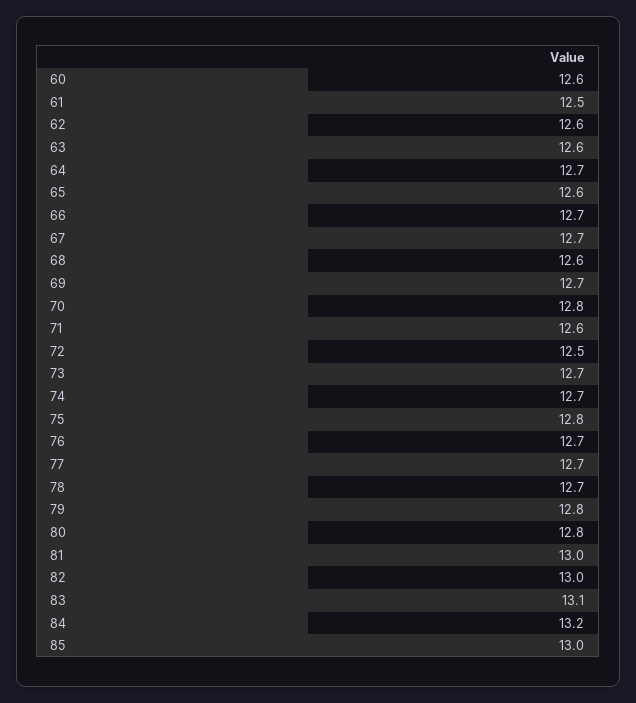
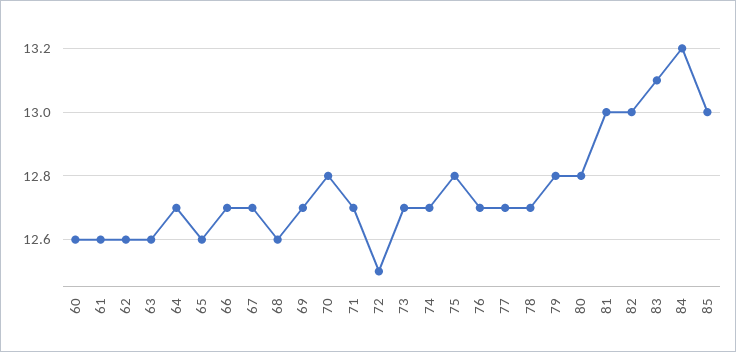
61: 12.5 -> 12.6
71: 12.6 -> 12.7

